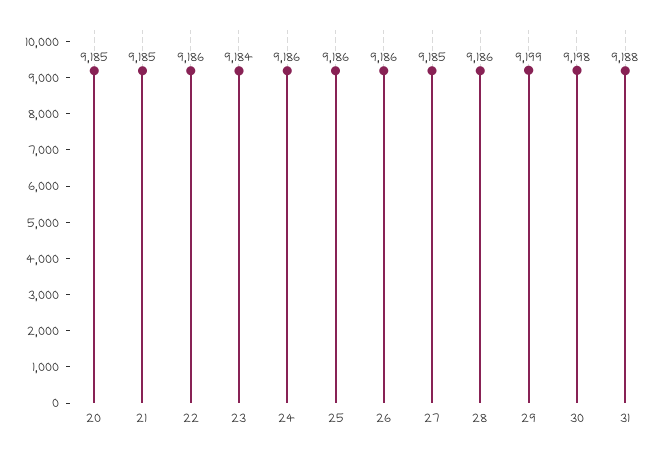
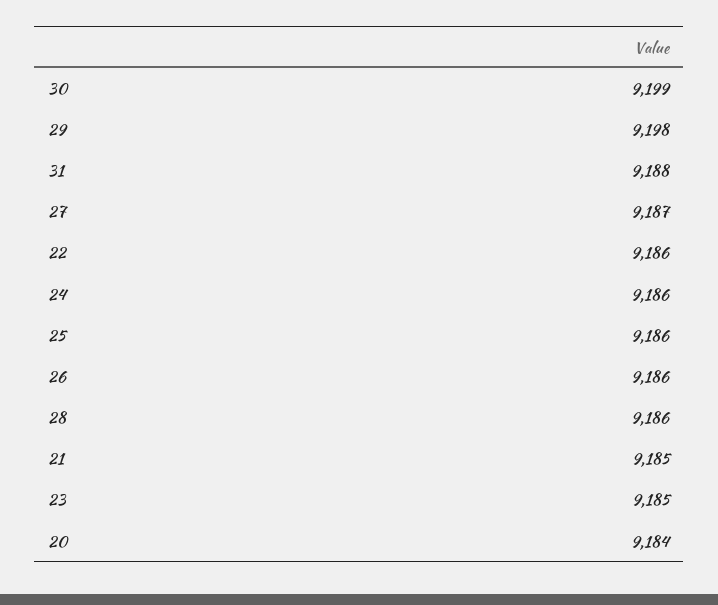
20: 9185 -> 9184
23: 9184 -> 9185
27: 9185 -> 9187
29: 9199 -> 9198
30: 9198 -> 9199

